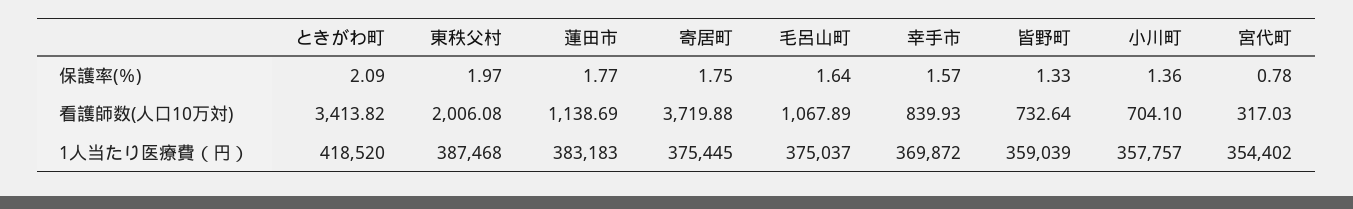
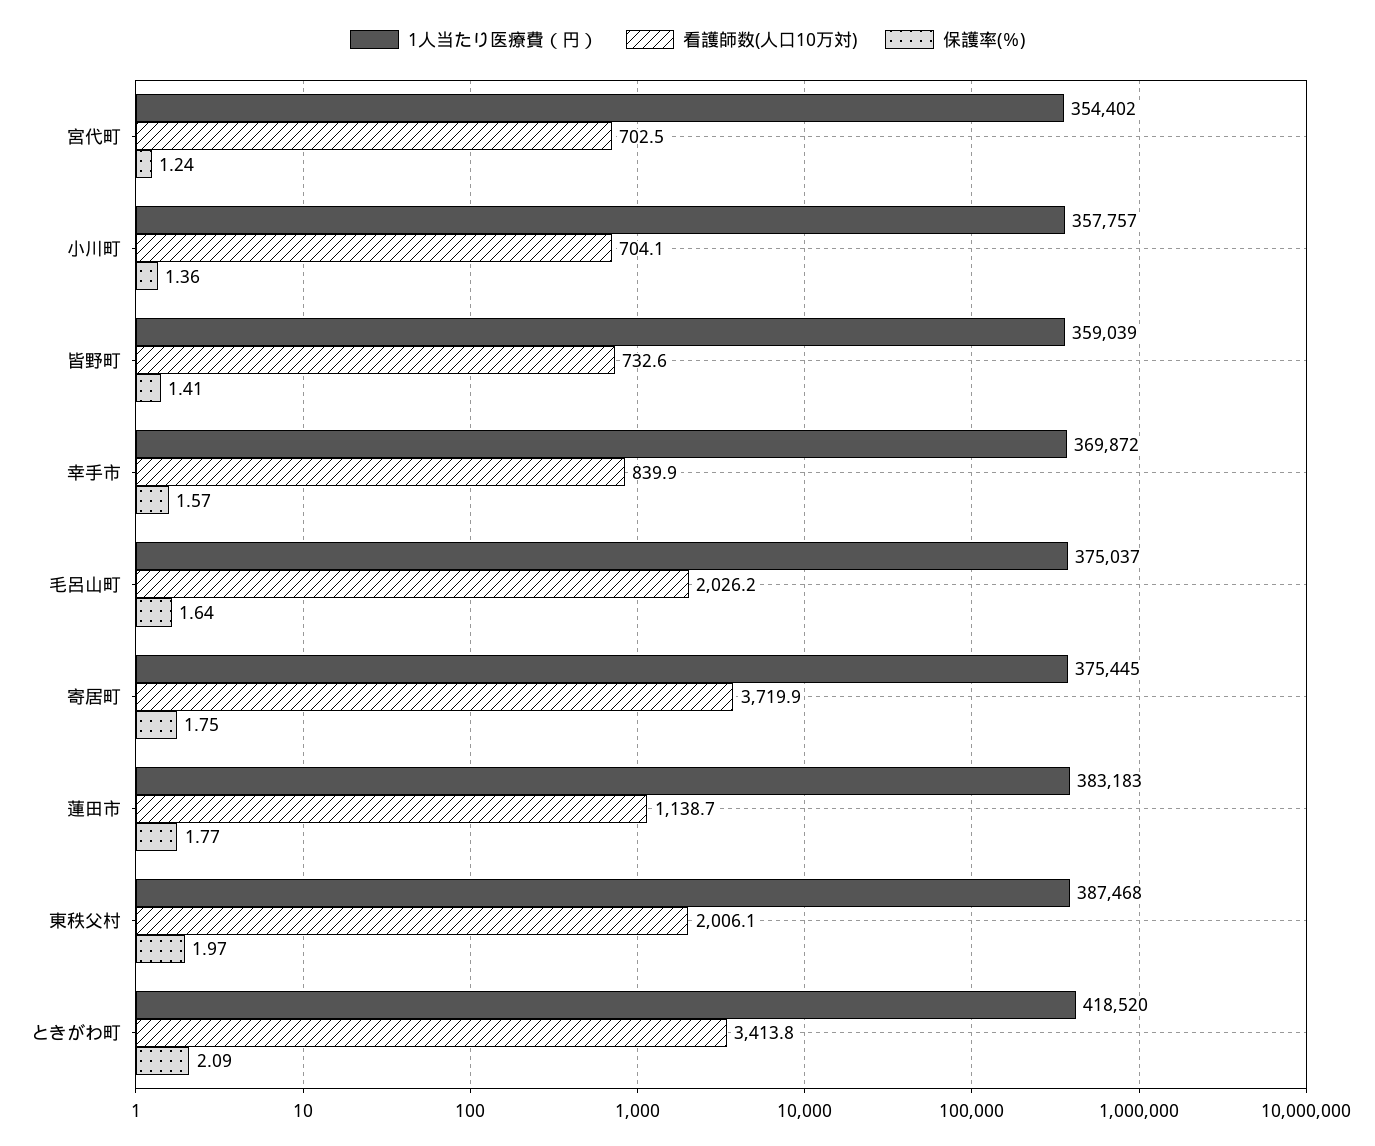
保護率(％), 皆野町: 1.33 -> 1.41
保護率(％), 宮代町: 0.78 -> 1.24
看護師数(人口10万対), 毛呂山町: 1067.89 -> 2026.2
看護師数(人口10万対), 宮代町: 317.03 -> 702.5

